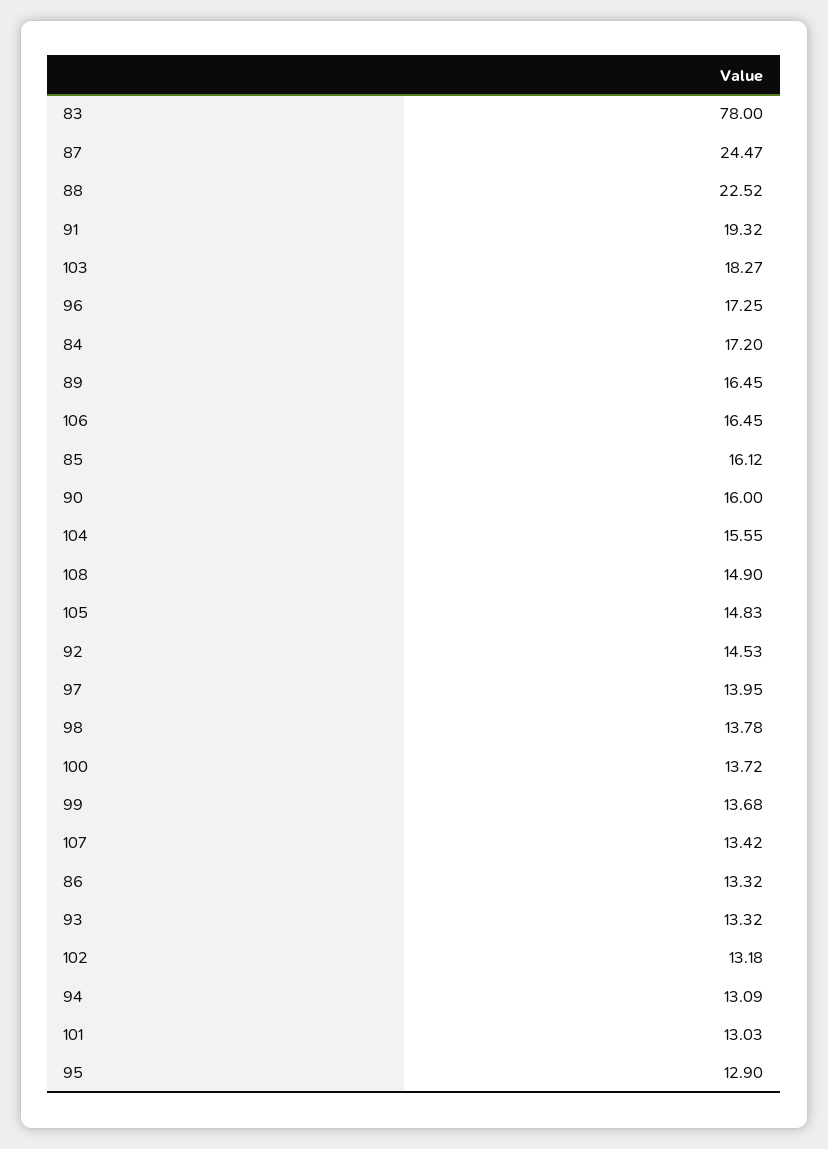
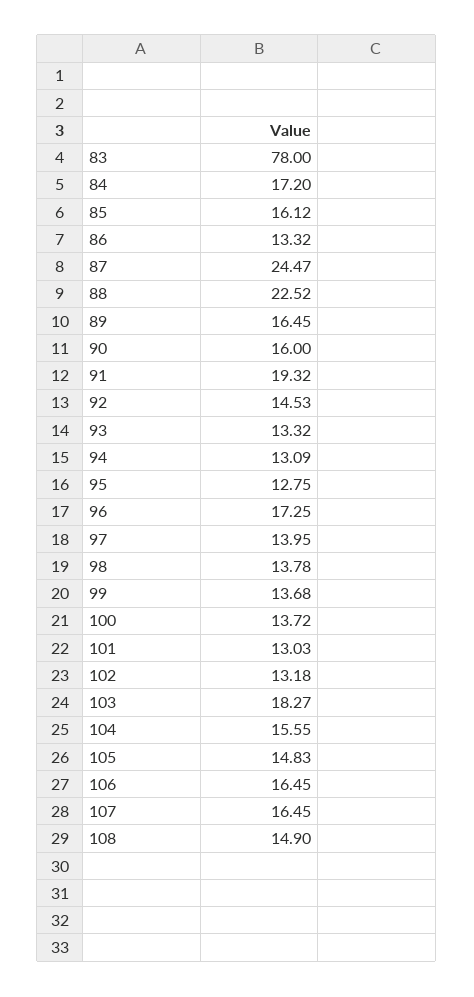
107: 13.42 -> 16.45
95: 12.9 -> 12.75

